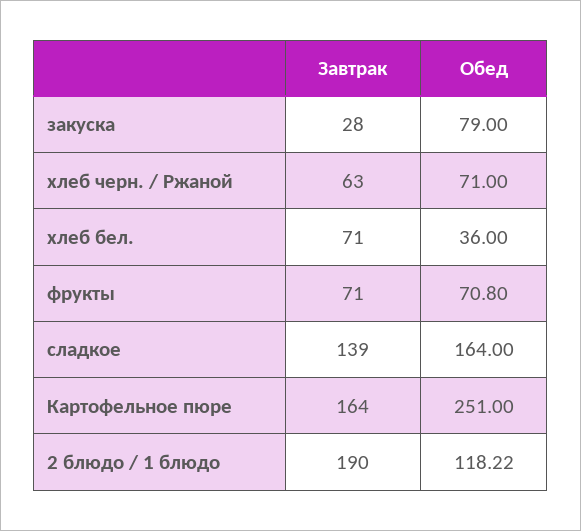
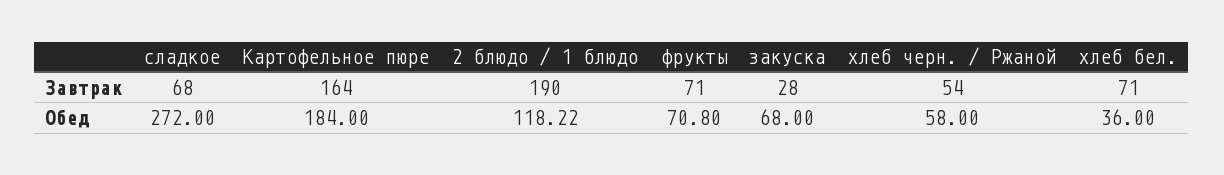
Обед, закуска: 79 -> 68
Завтрак, хлеб черн. / Ржаной: 63 -> 54
Обед, хлеб черн. / Ржаной: 71 -> 58
Завтрак, сладкое: 139 -> 68
Обед, сладкое: 164 -> 272
Обед, Картофельное пюре: 251 -> 184

